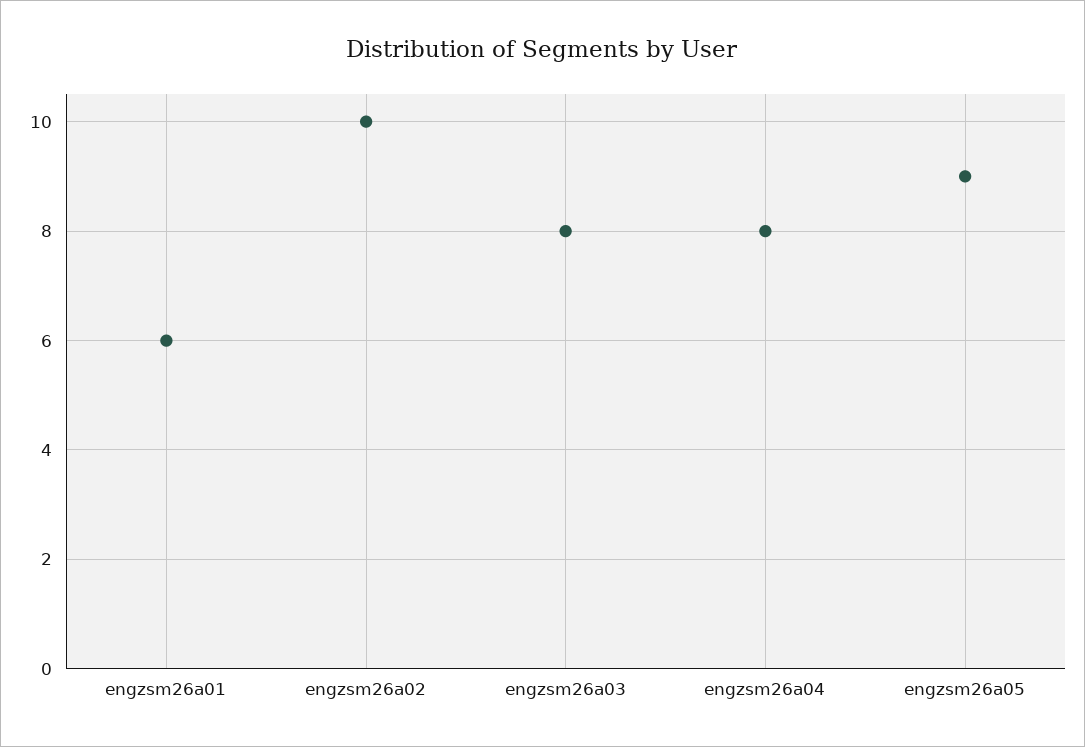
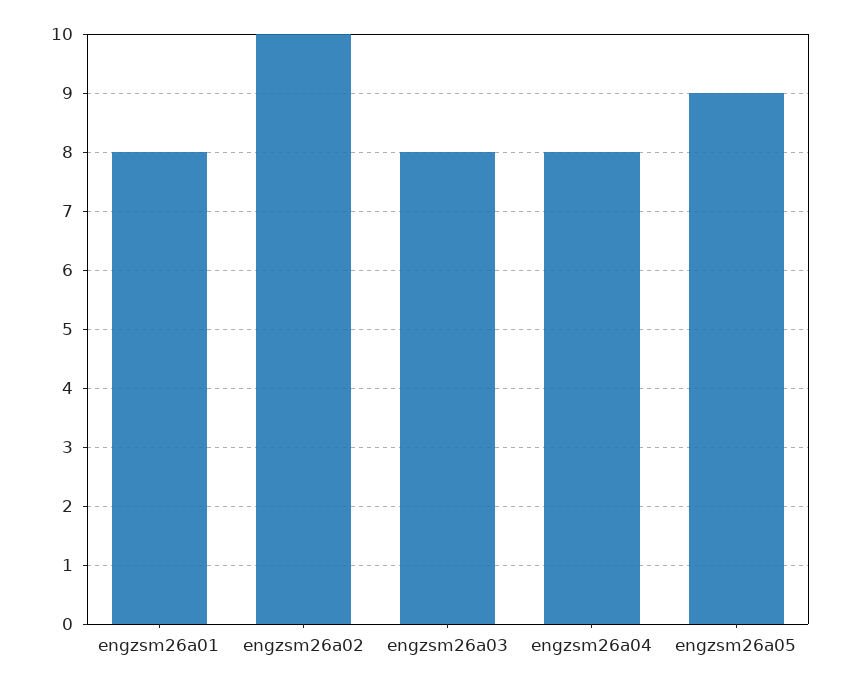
engzsm26a01: 6 -> 8

